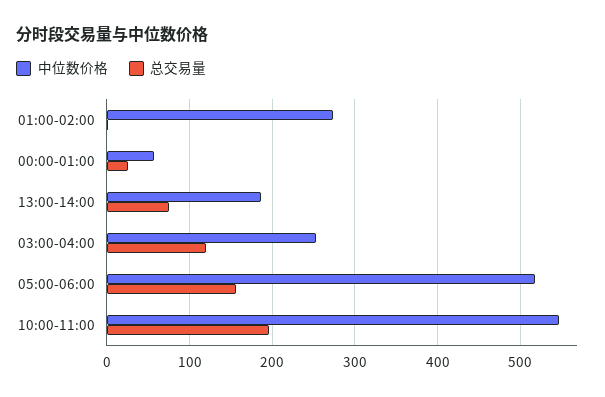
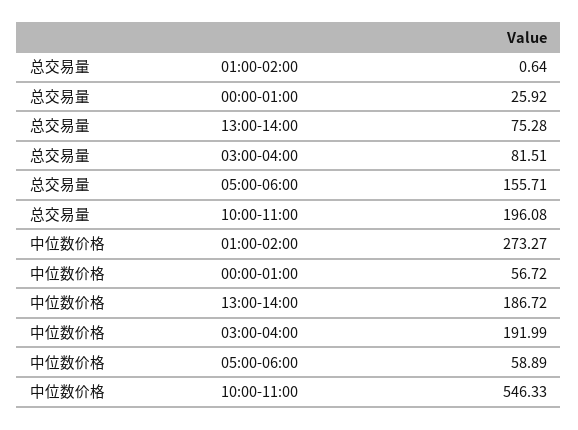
中位数价格, 03:00-04:00: 250 -> 191.99
总交易量, 03:00-04:00: 120 -> 81.51
中位数价格, 05:00-06:00: 520 -> 58.89

